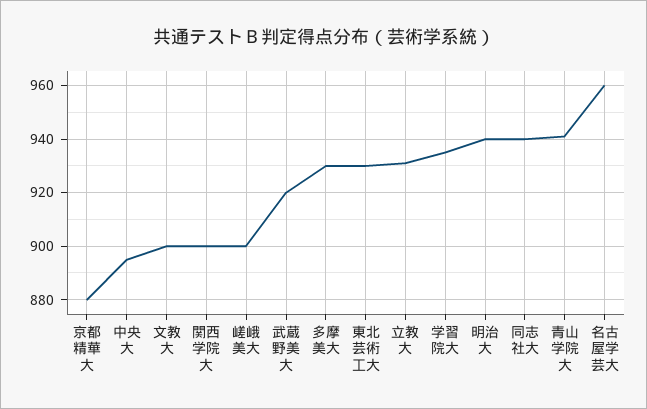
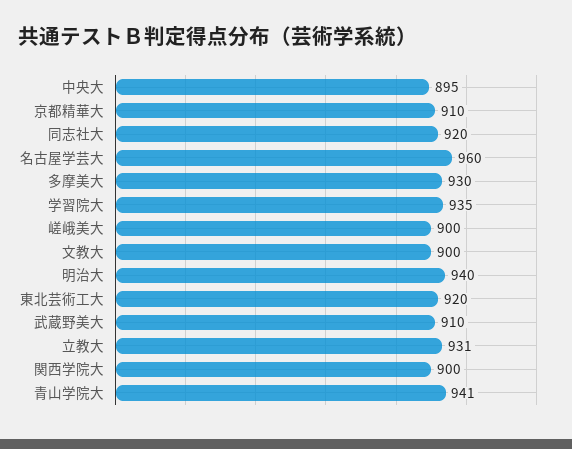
京都精華大: 880 -> 910
武蔵野美大: 920 -> 910
東北芸術工大: 930 -> 920
同志社大: 940 -> 920

